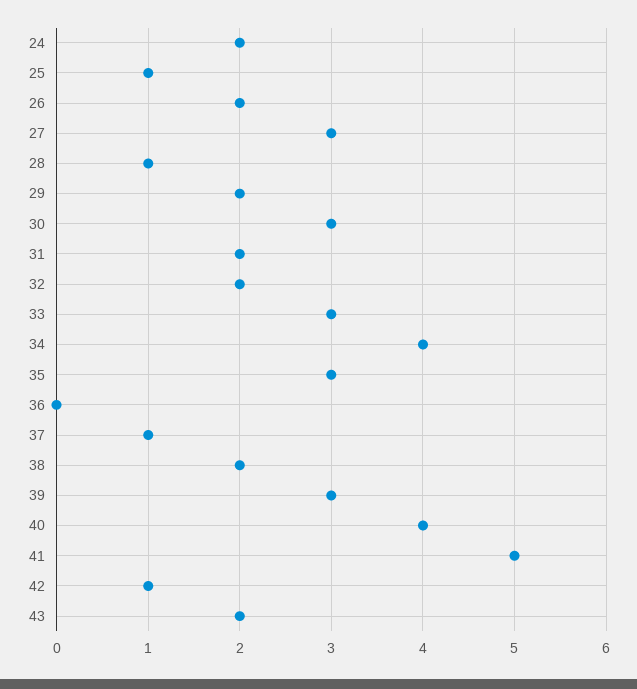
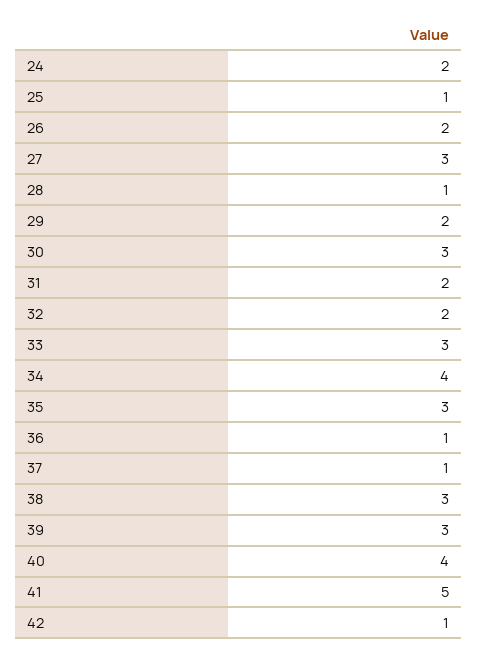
36: 0 -> 1
38: 2 -> 3
43: 2 -> none

